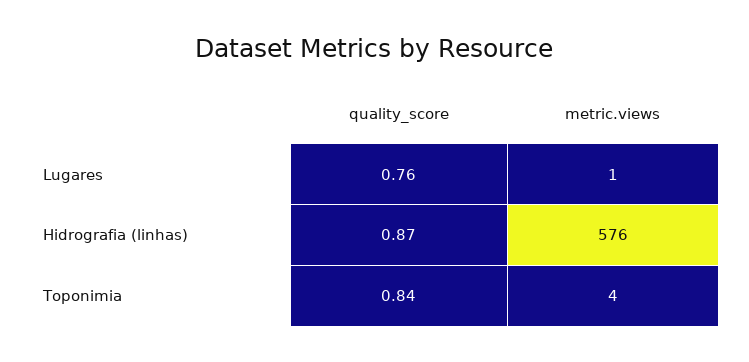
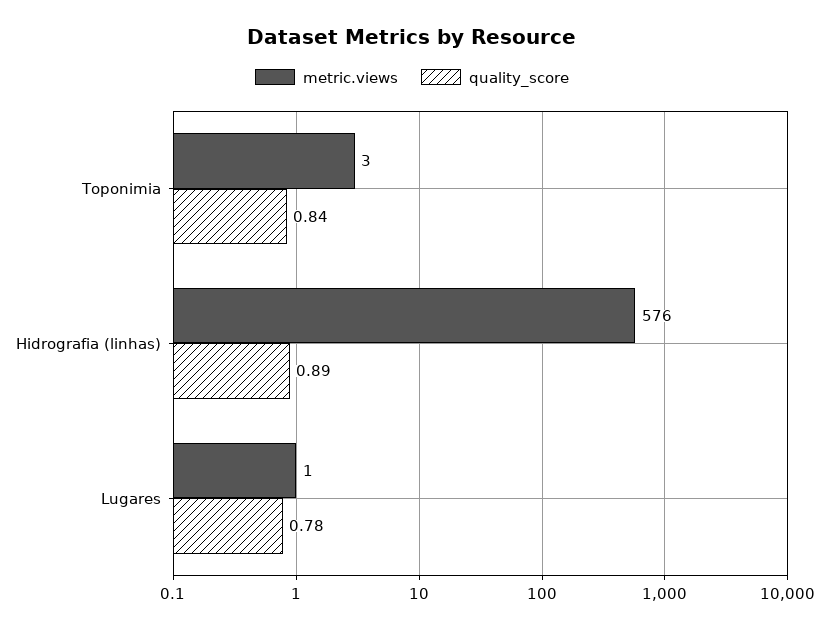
quality_score, Lugares: 0.76 -> 0.78
quality_score, Hidrografia (linhas): 0.87 -> 0.89
metric.views, Toponimia: 4 -> 3

